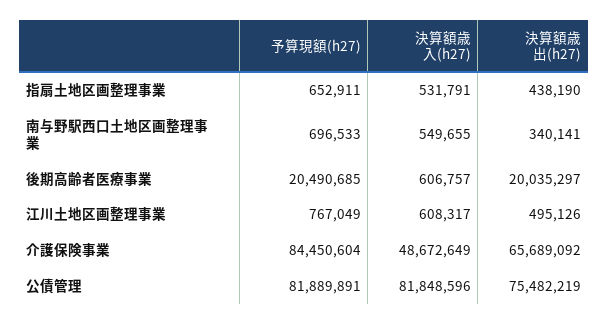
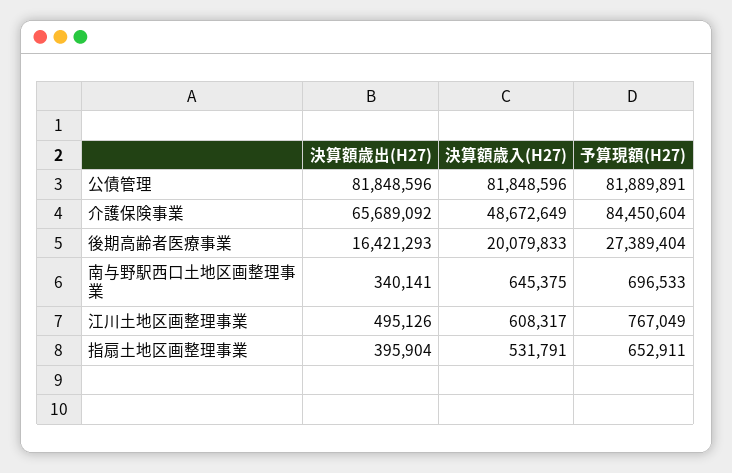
決算額歳出(h27), 指扇土地区画整理事業: 438190 -> 395904
決算額歳入(h27), 南与野駅西口土地区画整理事業: 549655 -> 645375
予算現額(h27), 後期高齢者医療事業: 20490685 -> 27389404
決算額歳入(h27), 後期高齢者医療事業: 606757 -> 20079833
決算額歳出(h27), 後期高齢者医療事業: 20035297 -> 16421293
決算額歳出(h27), 公債管理: 75482219 -> 81848596

